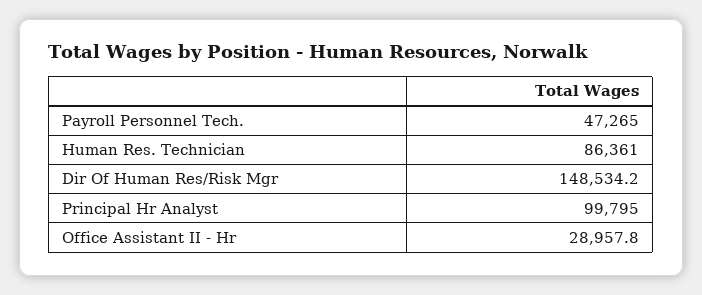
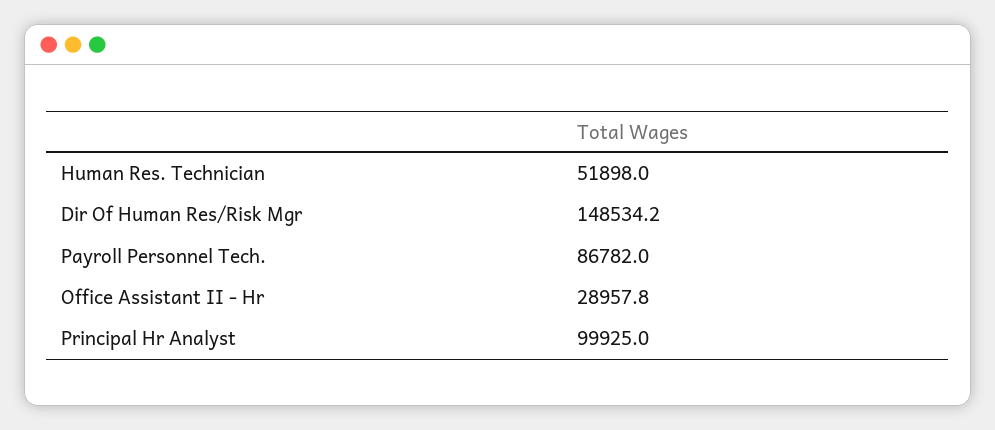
Payroll Personnel Tech.: 47265 -> 86782
Human Res. Technician: 86361 -> 51898
Principal Hr Analyst: 99795 -> 99925

